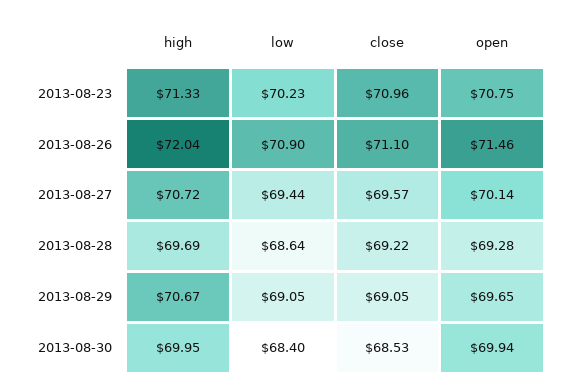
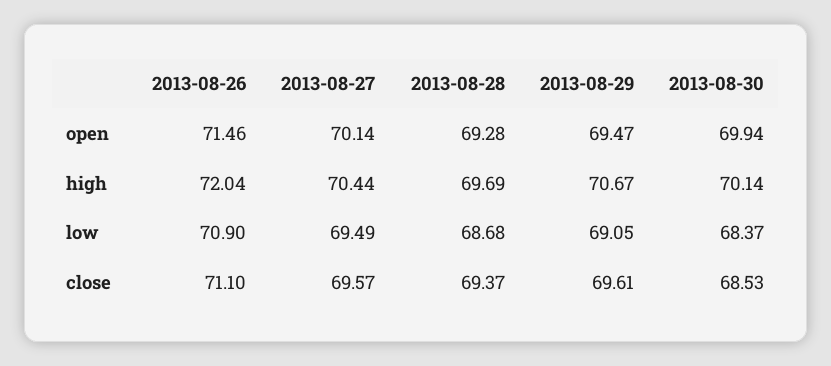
high, 2013-08-23: 71.33 -> none
low, 2013-08-23: 70.23 -> none
close, 2013-08-23: 70.96 -> none
open, 2013-08-23: 70.75 -> none
high, 2013-08-27: 70.72 -> 70.44
low, 2013-08-27: 69.44 -> 69.49
low, 2013-08-28: 68.64 -> 68.68
close, 2013-08-28: 69.22 -> 69.37
close, 2013-08-29: 69.05 -> 69.61
open, 2013-08-29: 69.65 -> 69.47
high, 2013-08-30: 69.95 -> 70.14
low, 2013-08-30: 68.4 -> 68.37

